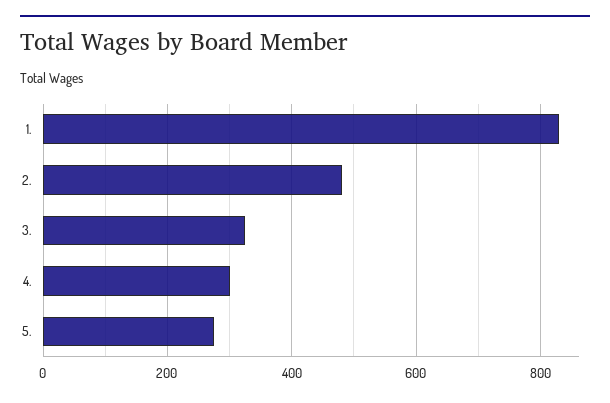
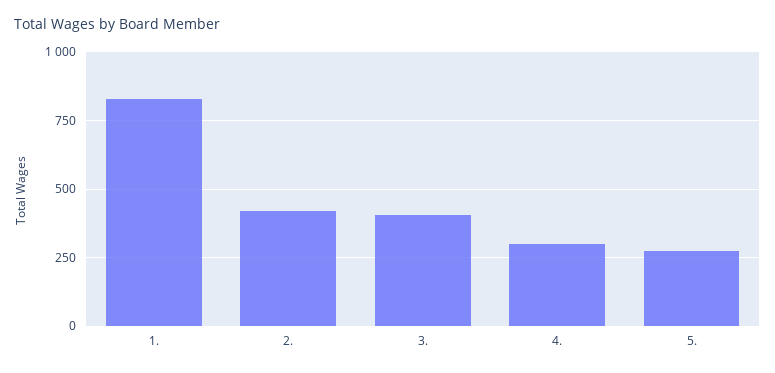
2.: 480 -> 425
3.: 320 -> 400

